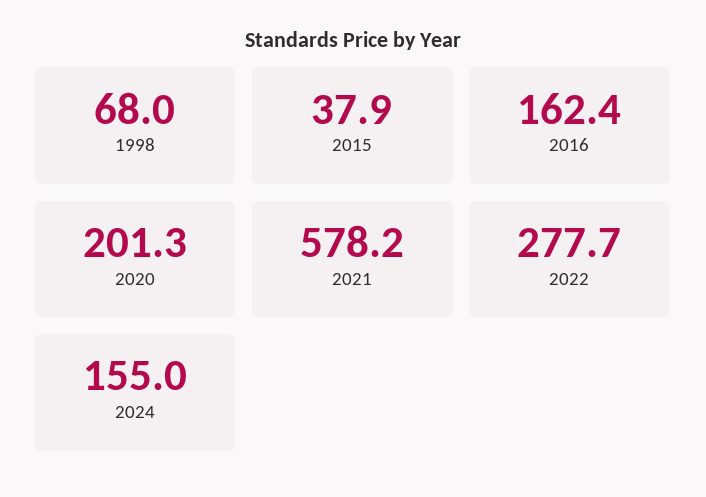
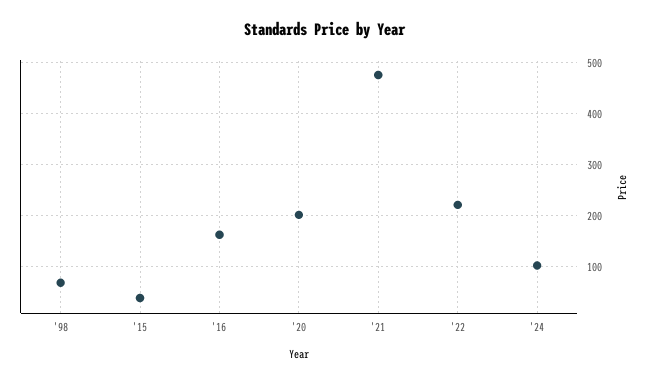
2021: 578.2 -> 480
2022: 277.7 -> 220
2024: 155 -> 100

